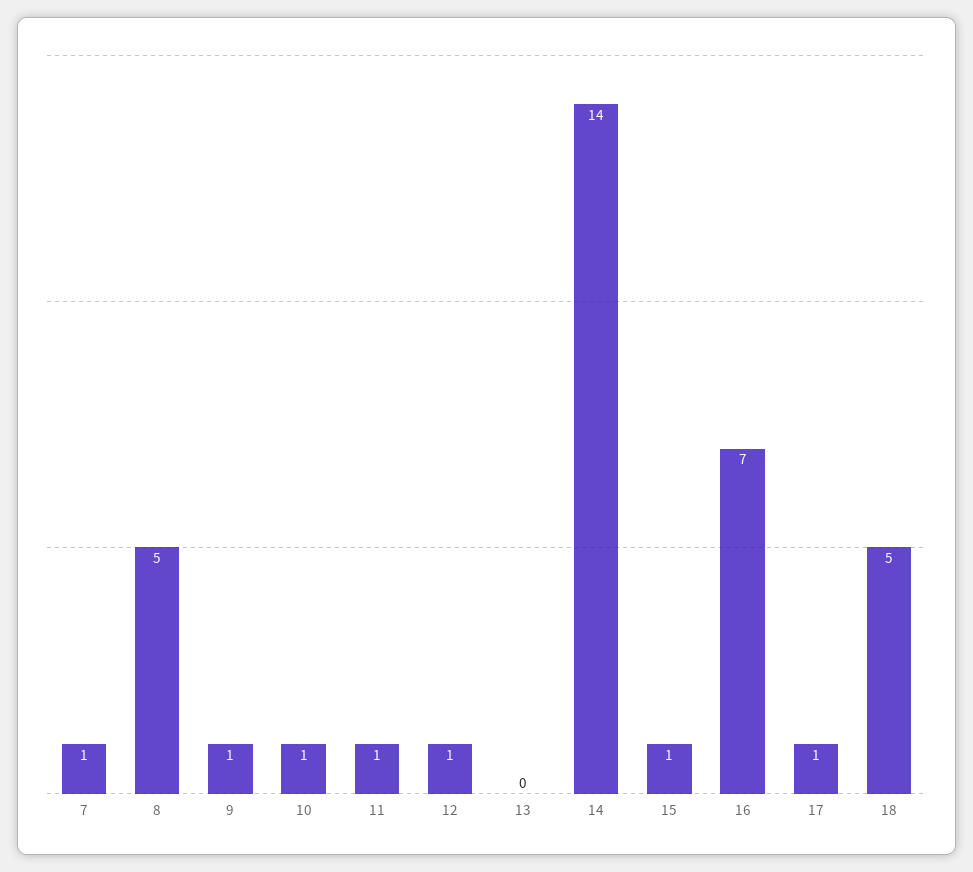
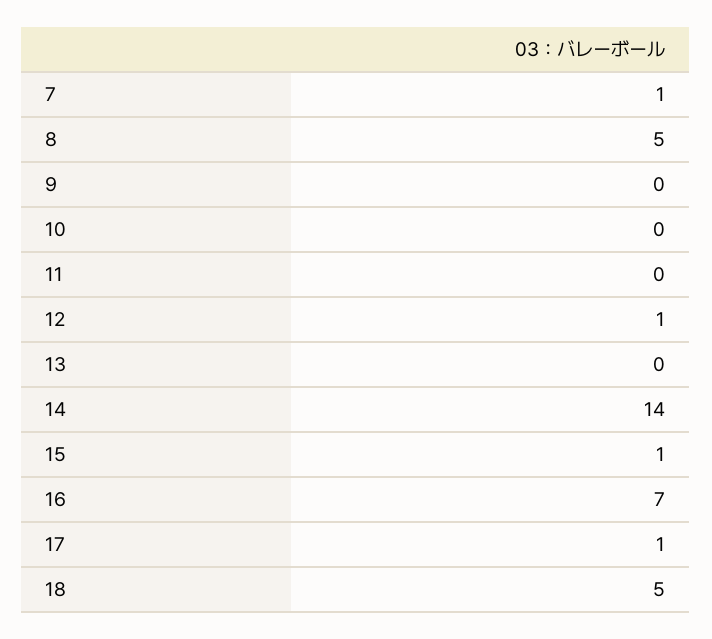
9: 1 -> 0
10: 1 -> 0
11: 1 -> 0

